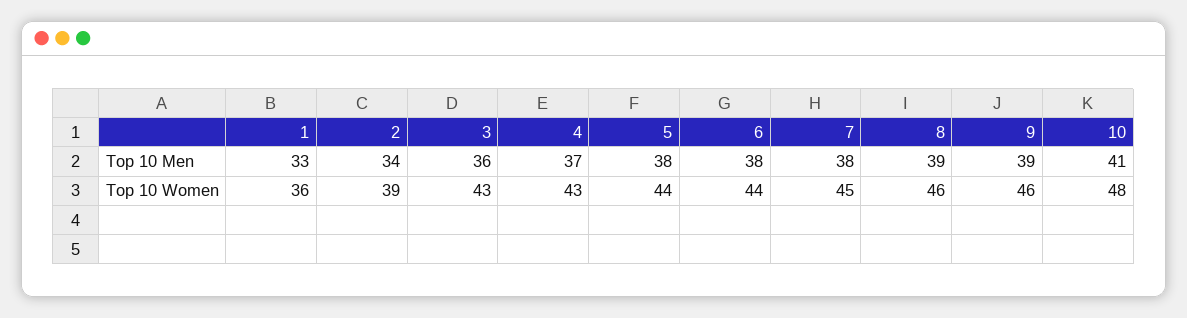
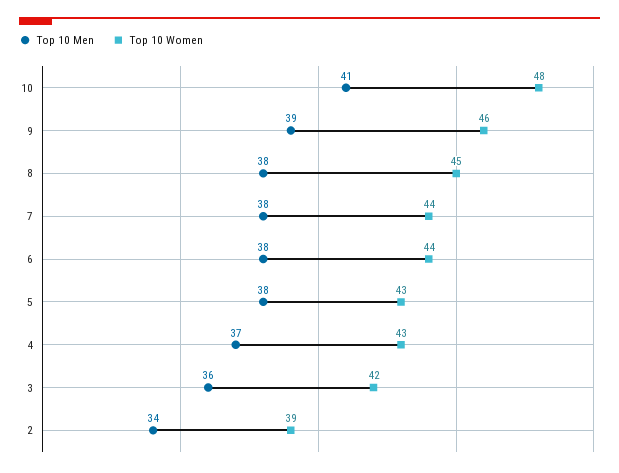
Top 10 Men, 1: 33 -> none
Top 10 Men, 8: 39 -> 38
Top 10 Women, 1: 36 -> none
Top 10 Women, 3: 43 -> 42
Top 10 Women, 5: 44 -> 43
Top 10 Women, 7: 45 -> 44
Top 10 Women, 8: 46 -> 45

